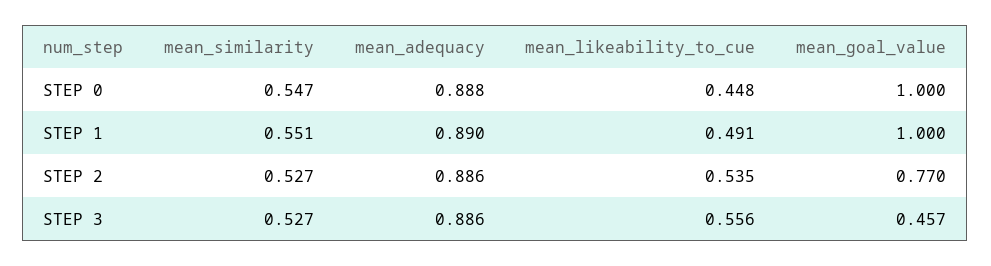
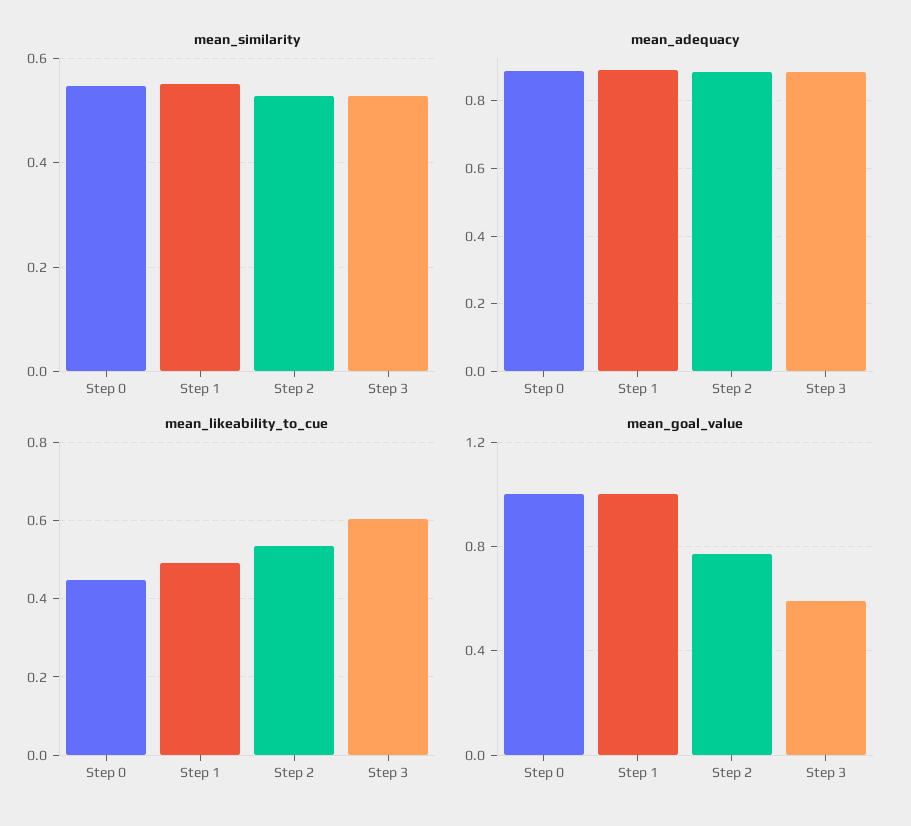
mean_likeability_to_cue, STEP 3: 0.556 -> 0.6
mean_goal_value, STEP 3: 0.457 -> 0.6

